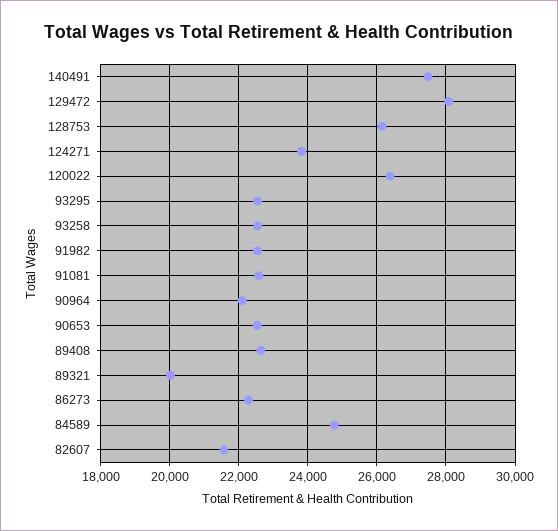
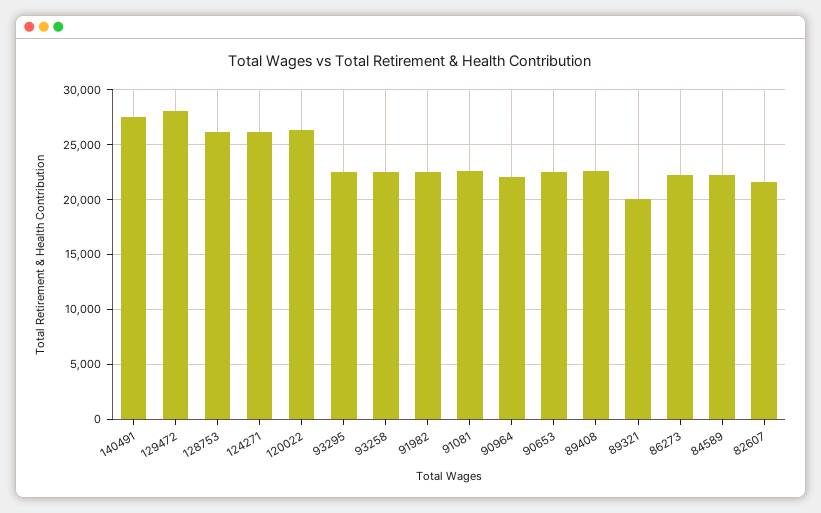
124271: 23800 -> 26000
84589: 24800 -> 22000

